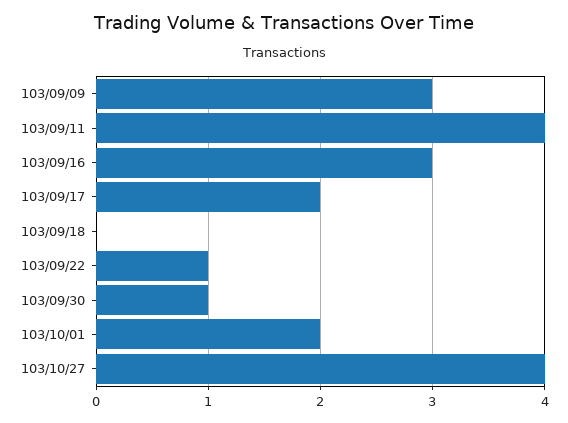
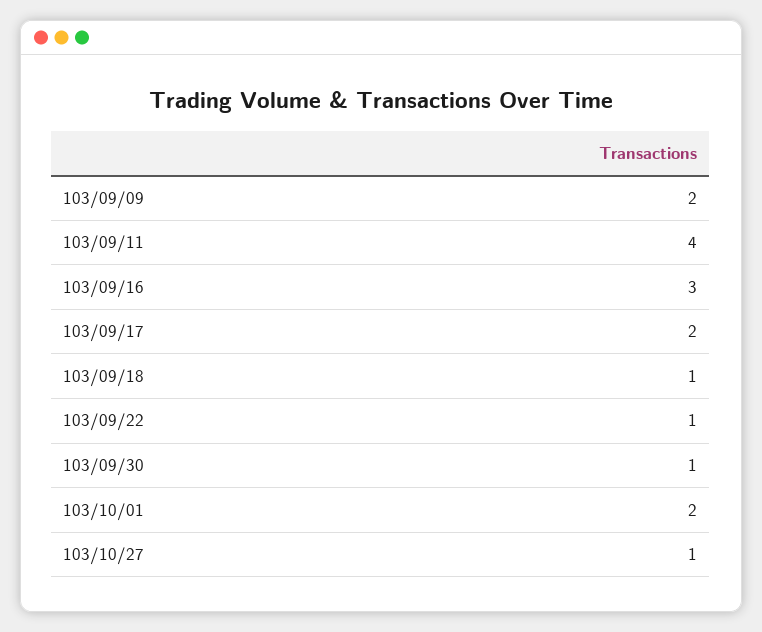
103/09/09: 3 -> 2
103/09/18: 0 -> 1
103/10/27: 4 -> 1

